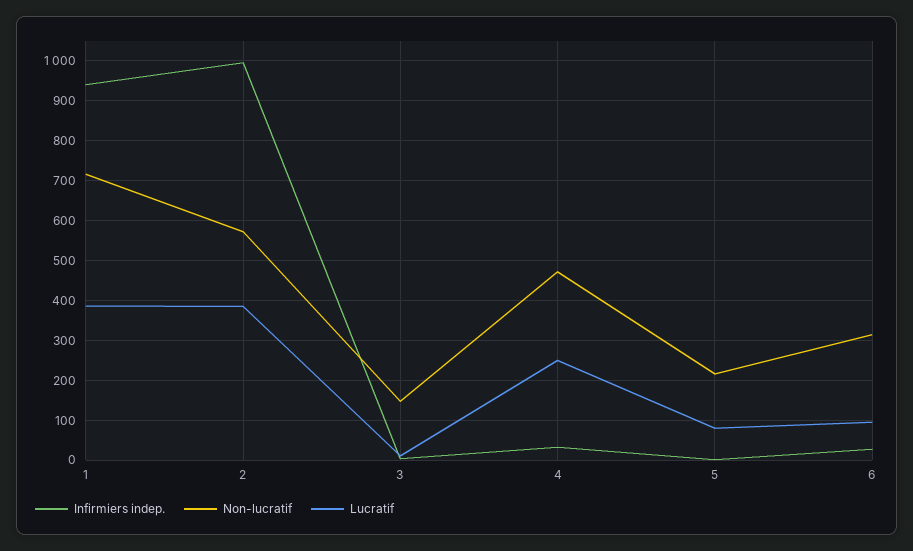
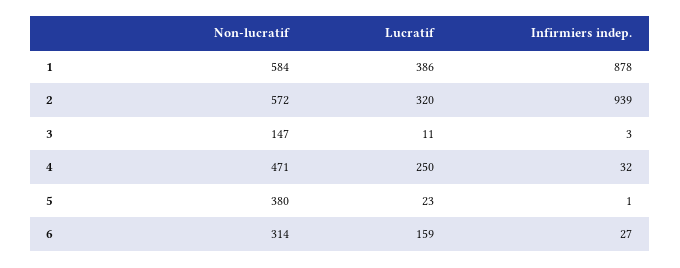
Infirmiers indep., 1: 940 -> 878
Non-lucratif, 1: 720 -> 584
Infirmiers indep., 2: 1000 -> 939
Lucratif, 2: 380 -> 320
Non-lucratif, 5: 220 -> 380
Lucratif, 5: 80 -> 23
Lucratif, 6: 100 -> 159

